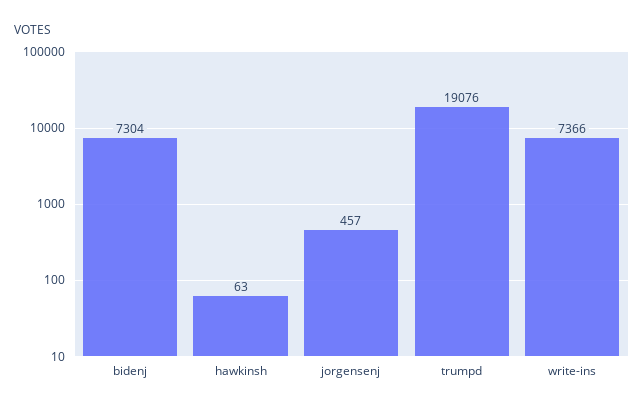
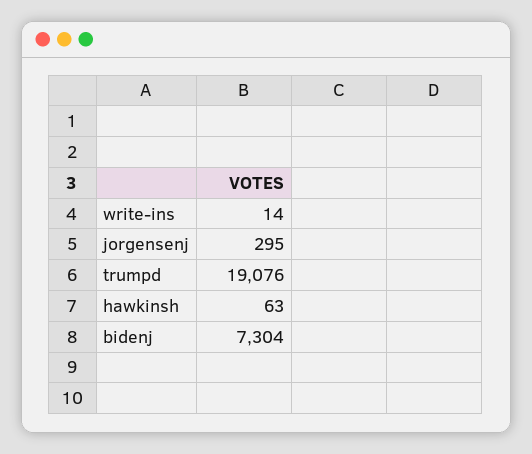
jorgensenj: 457 -> 295
write-ins: 7366 -> 14

